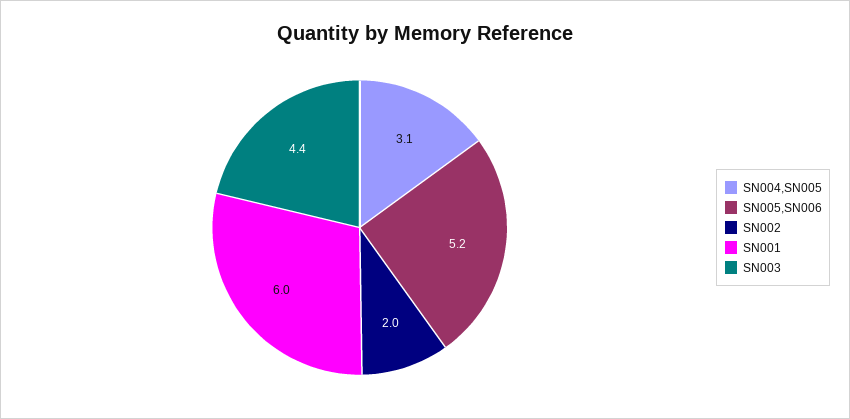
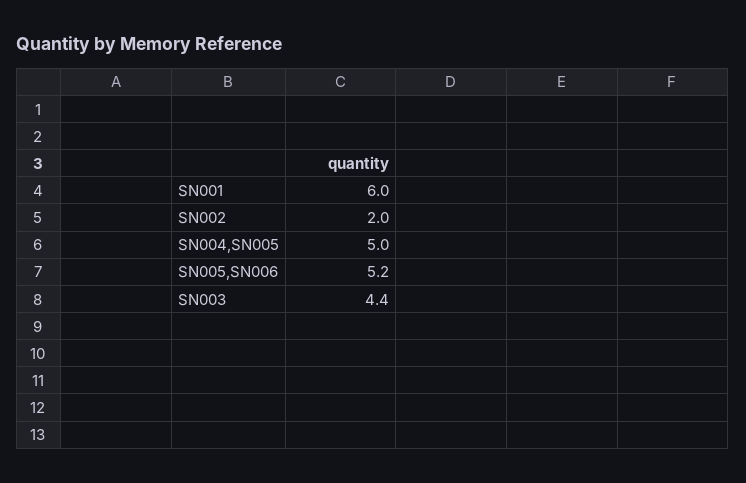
SN004,SN005: 3.1 -> 5

